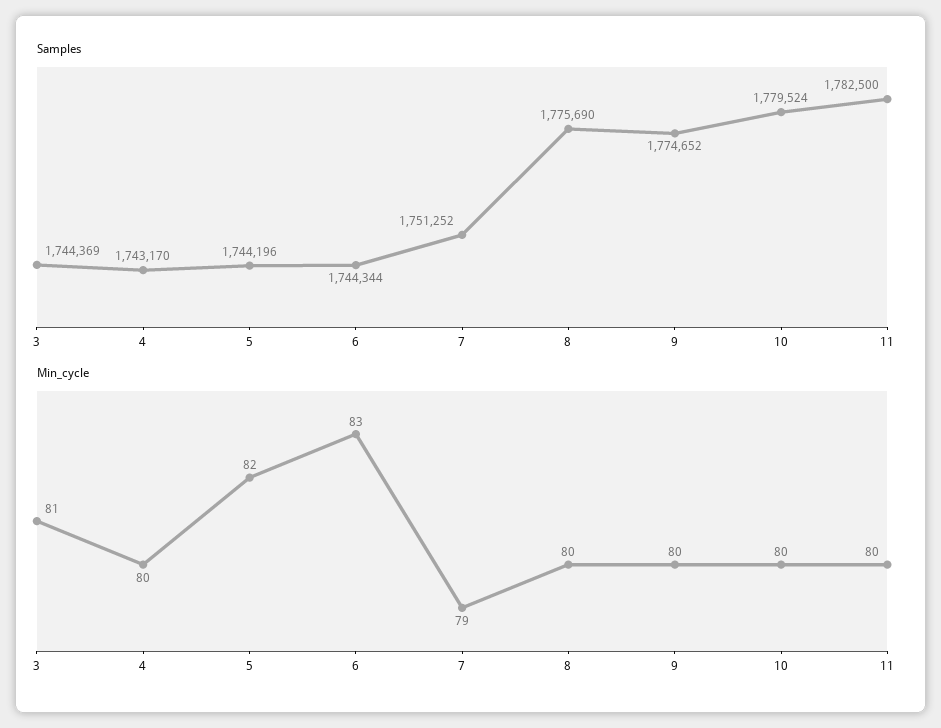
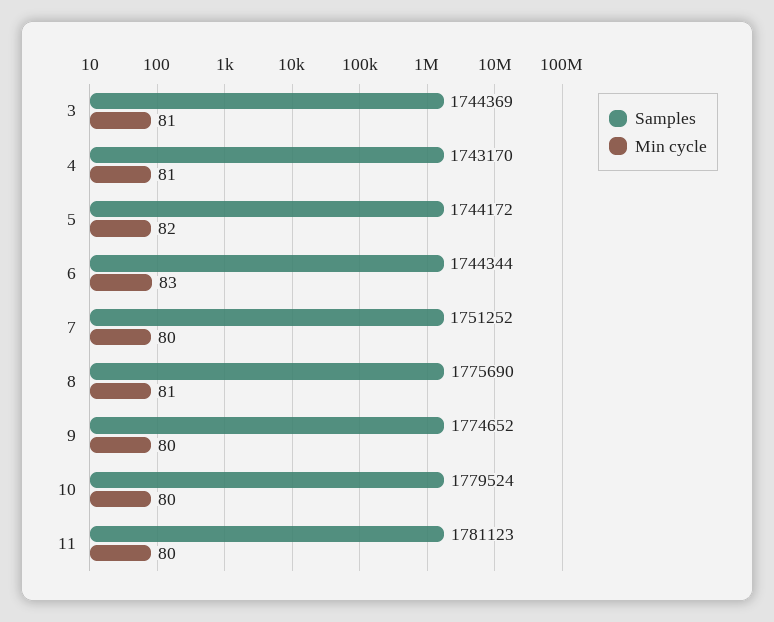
Samples, 5: 1744196 -> 1744172
Samples, 11: 1782500 -> 1781123
Min_cycle, 4: 80 -> 81
Min_cycle, 7: 79 -> 80
Min_cycle, 8: 80 -> 81

